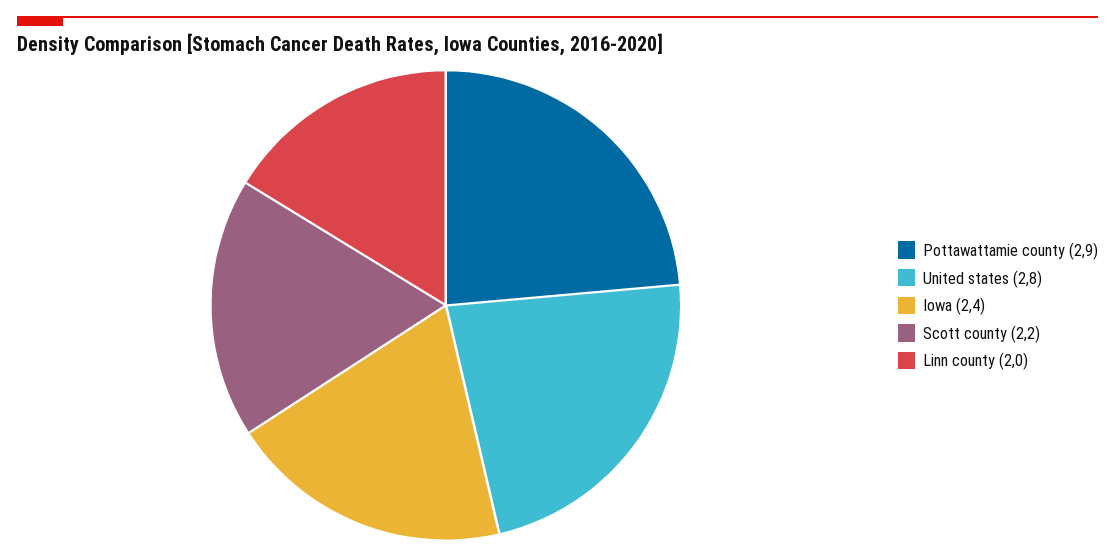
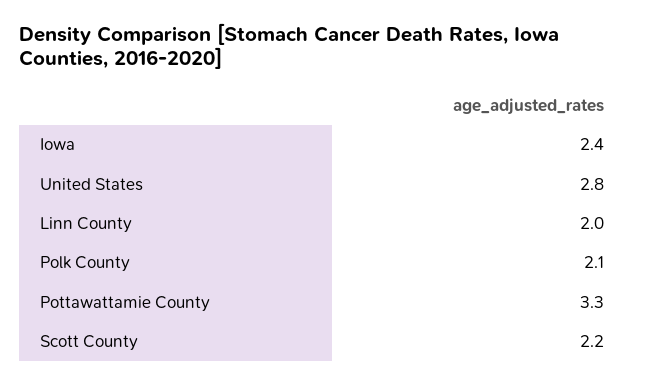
Pottawattamie county: 2.9 -> 3.3
Polk County: none -> 2.1

